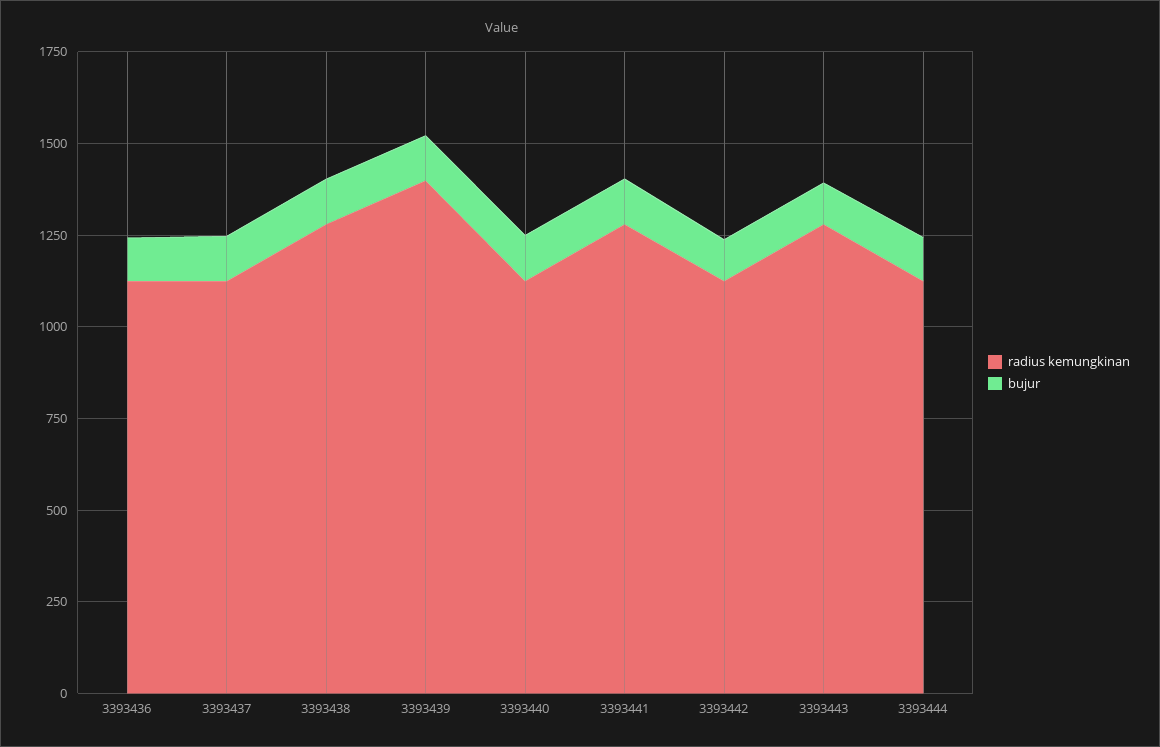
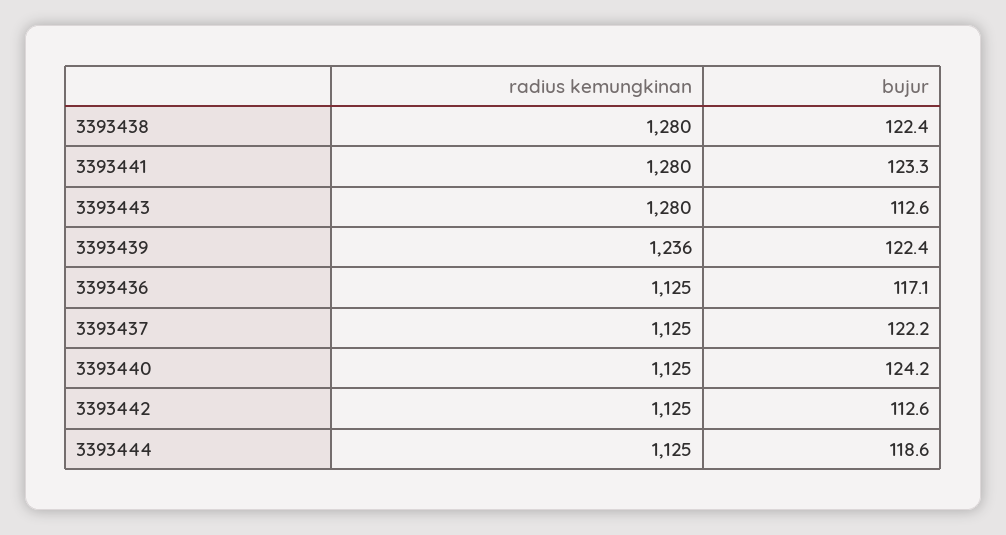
radius kemungkinan, 3393439: 1400 -> 1236

